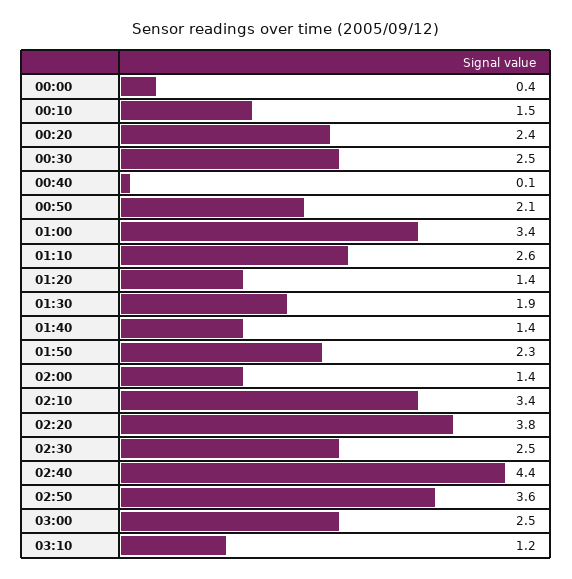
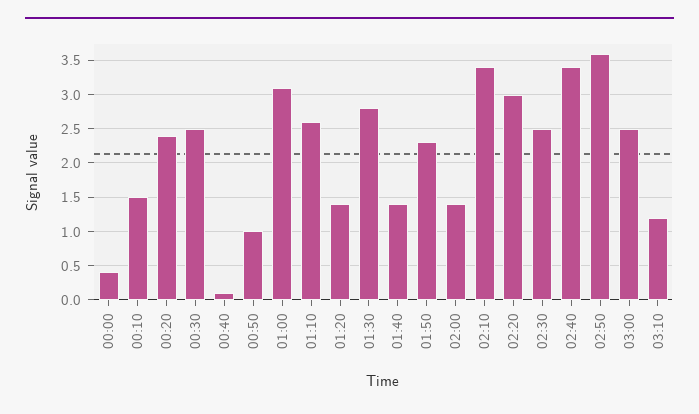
00:50: 2.1 -> 1
01:00: 3.4 -> 3.1
01:30: 1.9 -> 2.8
02:20: 3.8 -> 3
02:40: 4.4 -> 3.4

